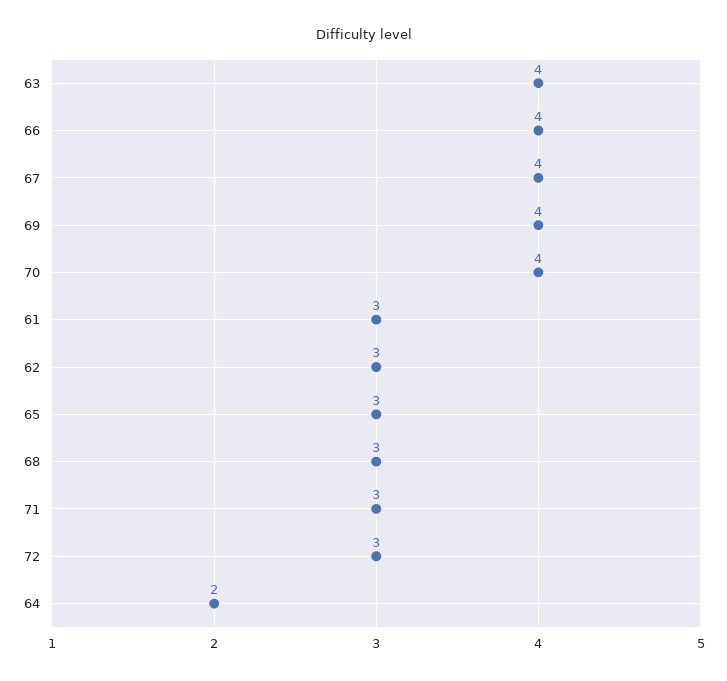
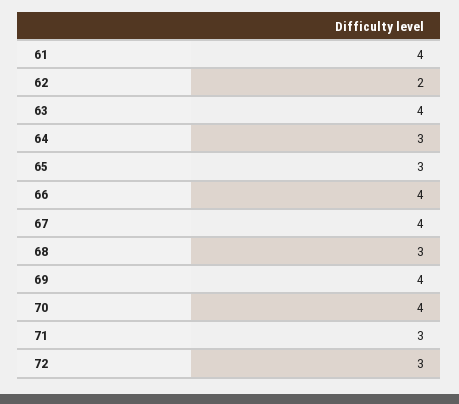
61: 3 -> 4
62: 3 -> 2
64: 2 -> 3

